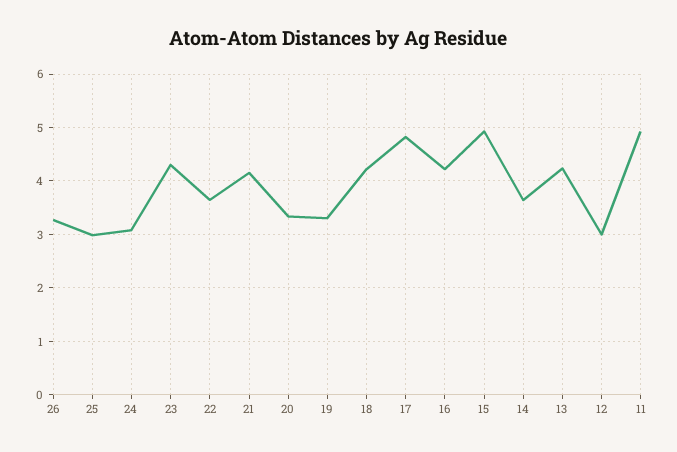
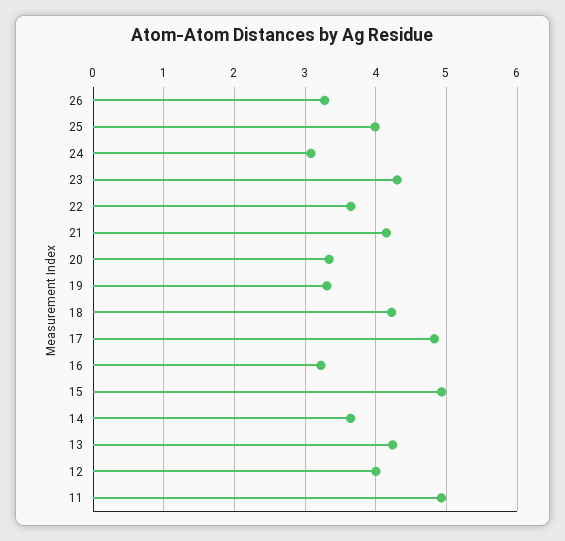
25: 3 -> 4
16: 4.2 -> 3.2
12: 3 -> 4

